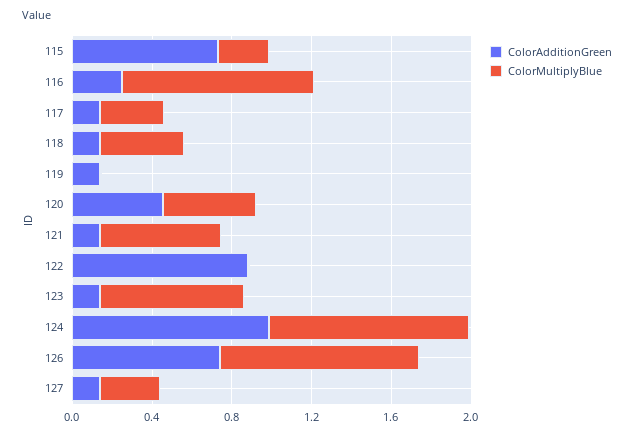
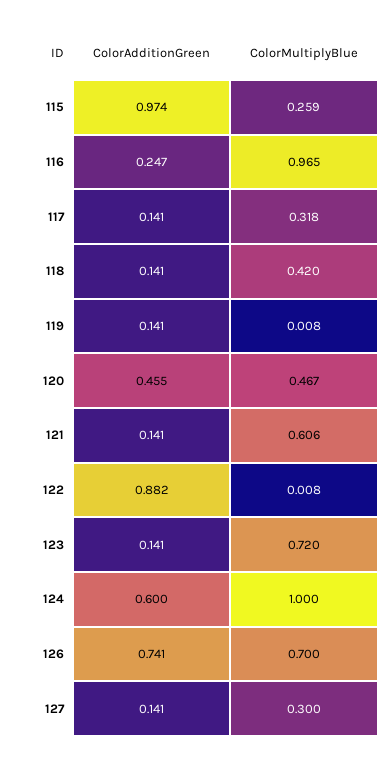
ColorAdditionGreen, 115: 0.7 -> 0.974
ColorAdditionGreen, 124: 1 -> 0.6
ColorMultiplyBlue, 126: 1 -> 0.7

